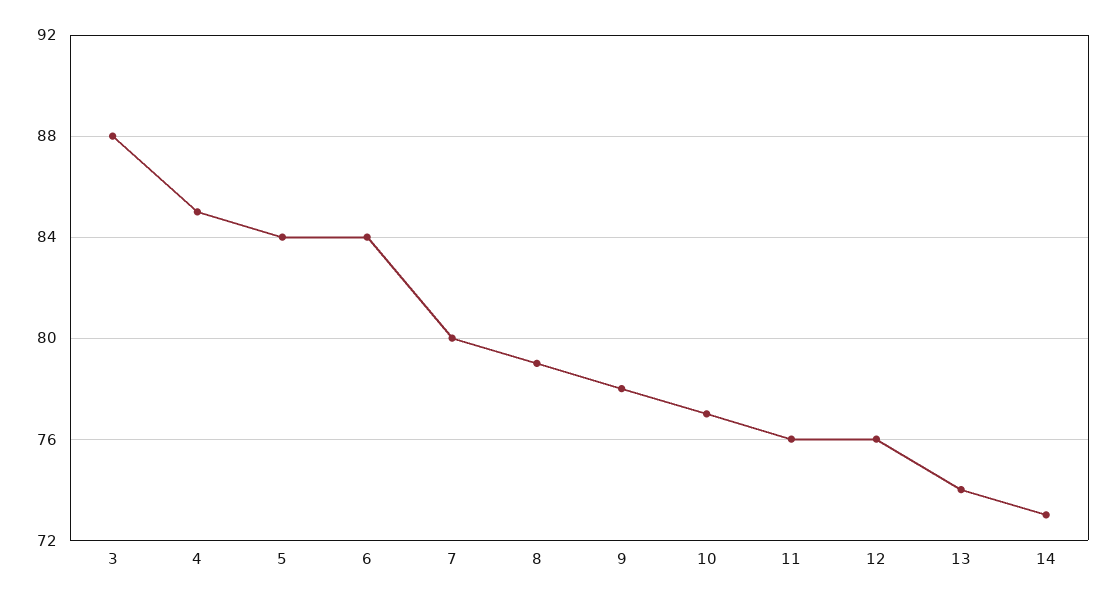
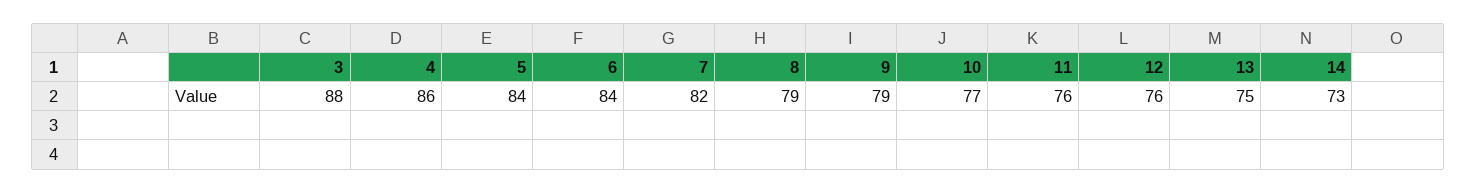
4: 85 -> 86
7: 80 -> 82
9: 78 -> 79
13: 74 -> 75

